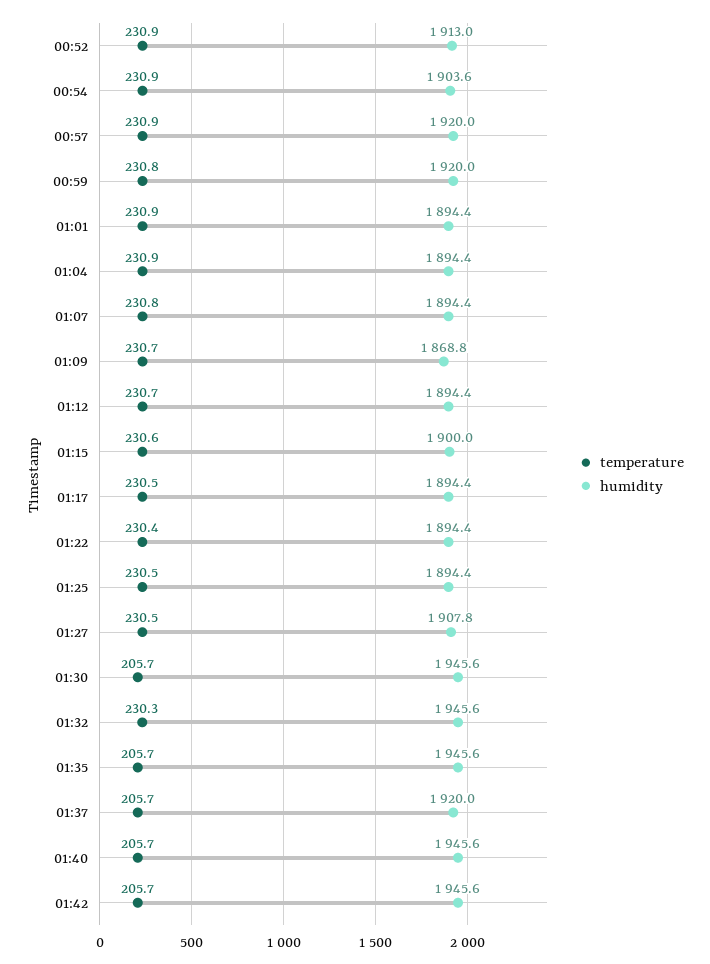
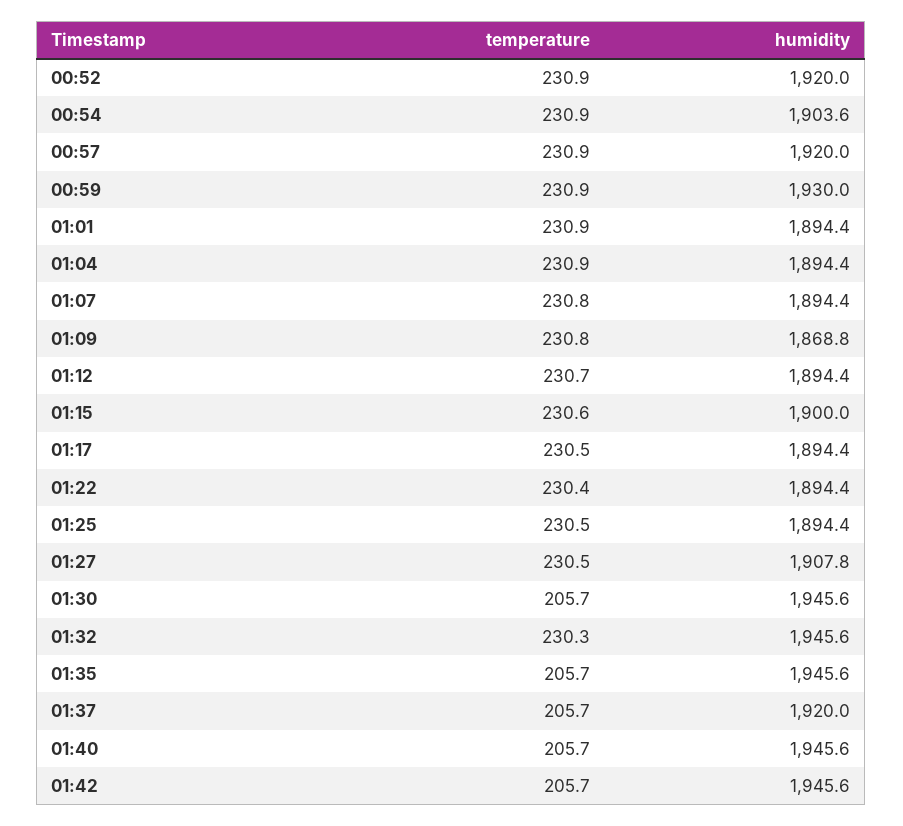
humidity, 00:52: 1913 -> 1920
temperature, 00:59: 230.8 -> 230.9
humidity, 00:59: 1920 -> 1930
temperature, 01:09: 230.7 -> 230.8

